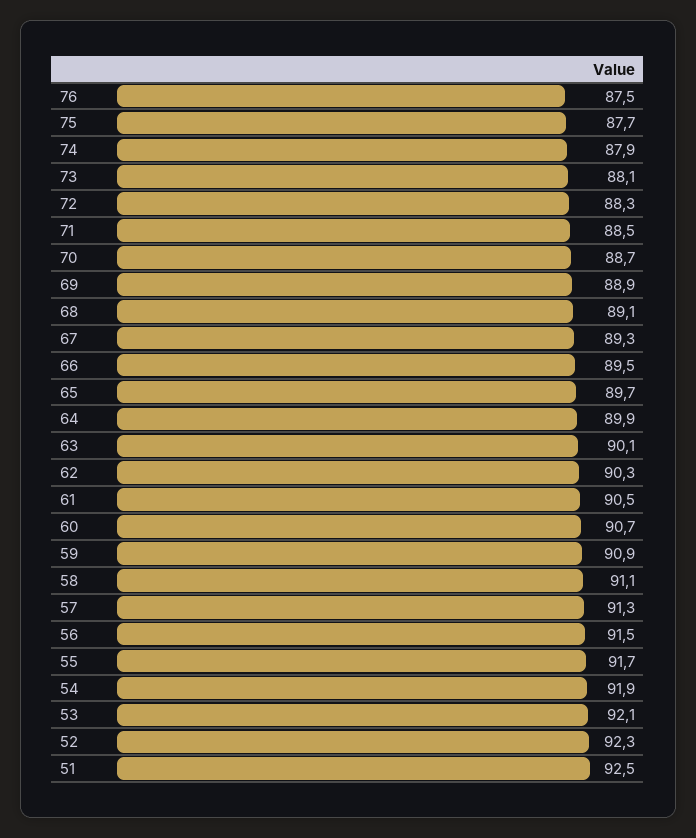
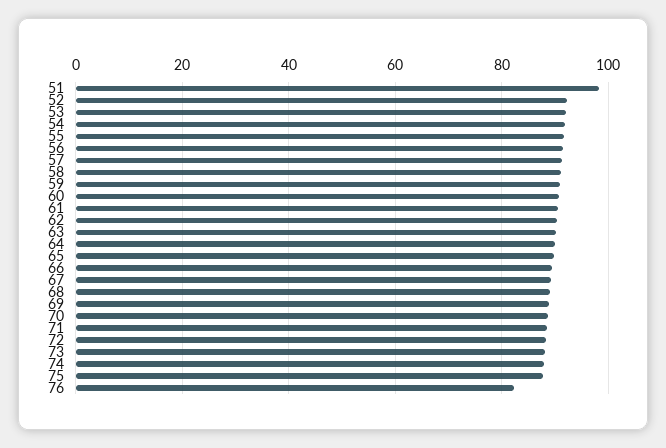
76: 87.5 -> 82
51: 92.5 -> 98

